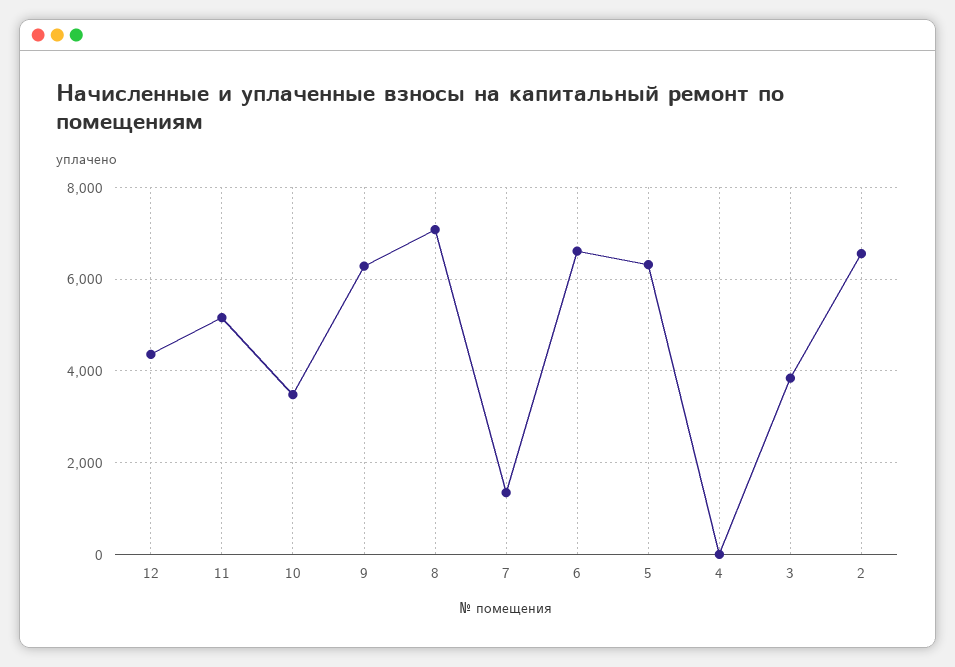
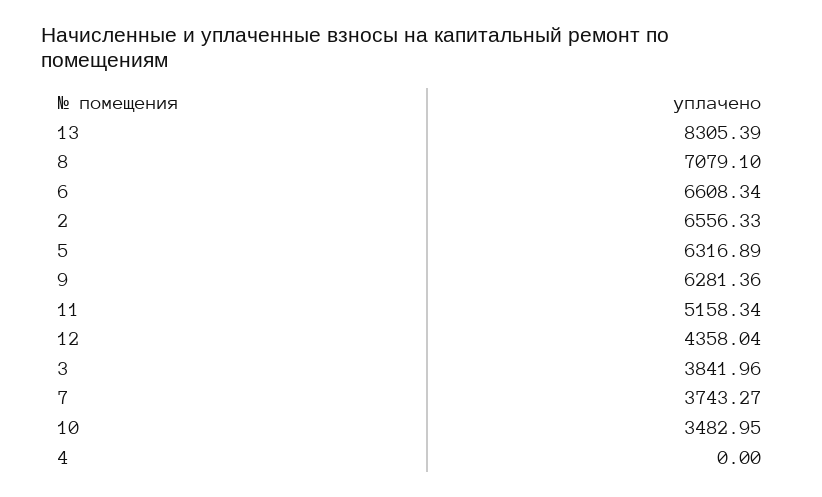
7: 1400 -> 3743.27
13: none -> 8305.39

